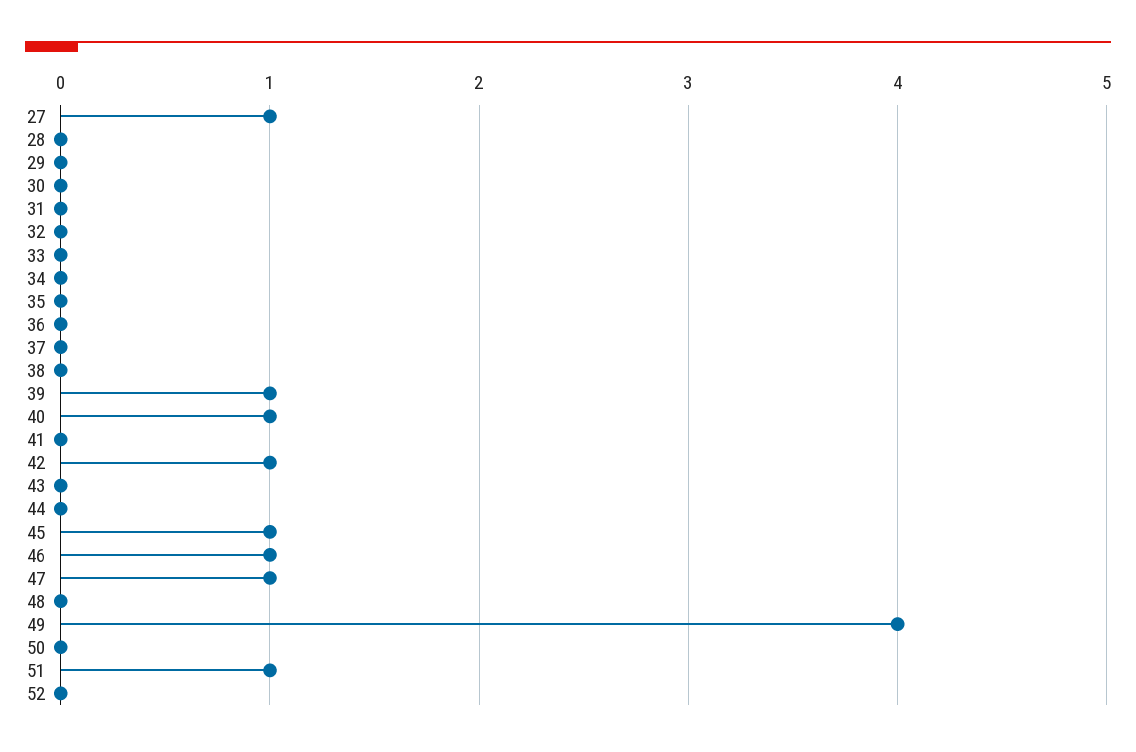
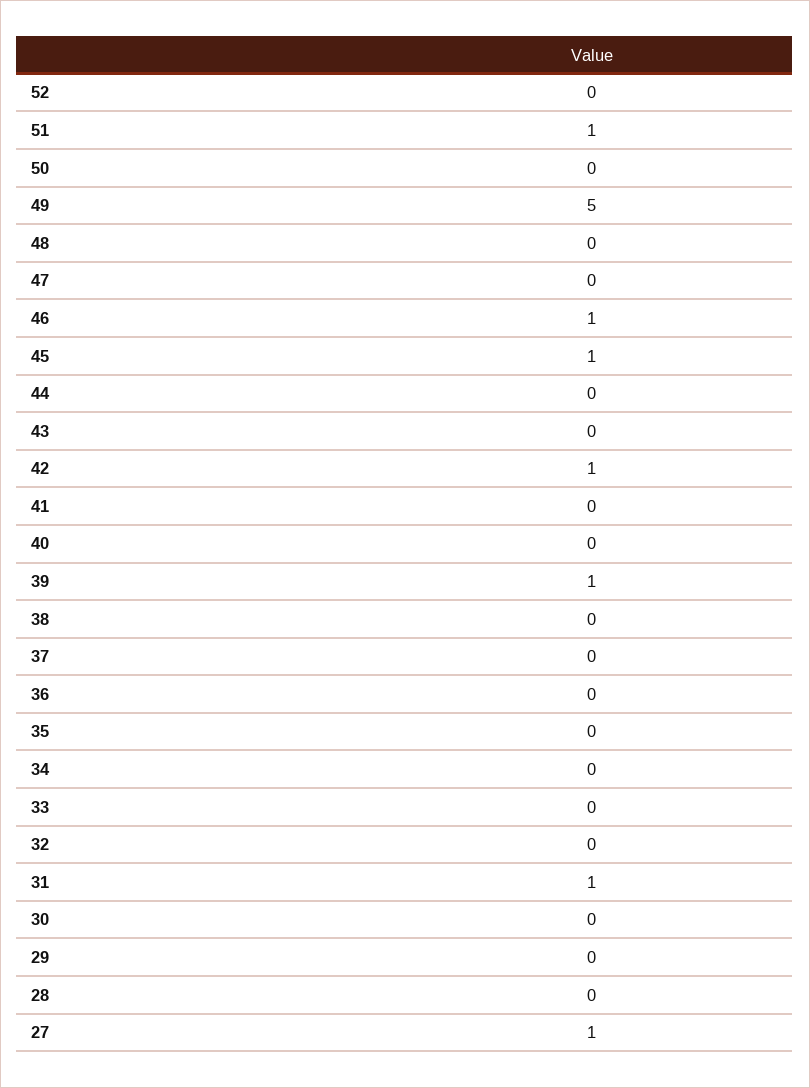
31: 0 -> 1
40: 1 -> 0
47: 1 -> 0
49: 4 -> 5

